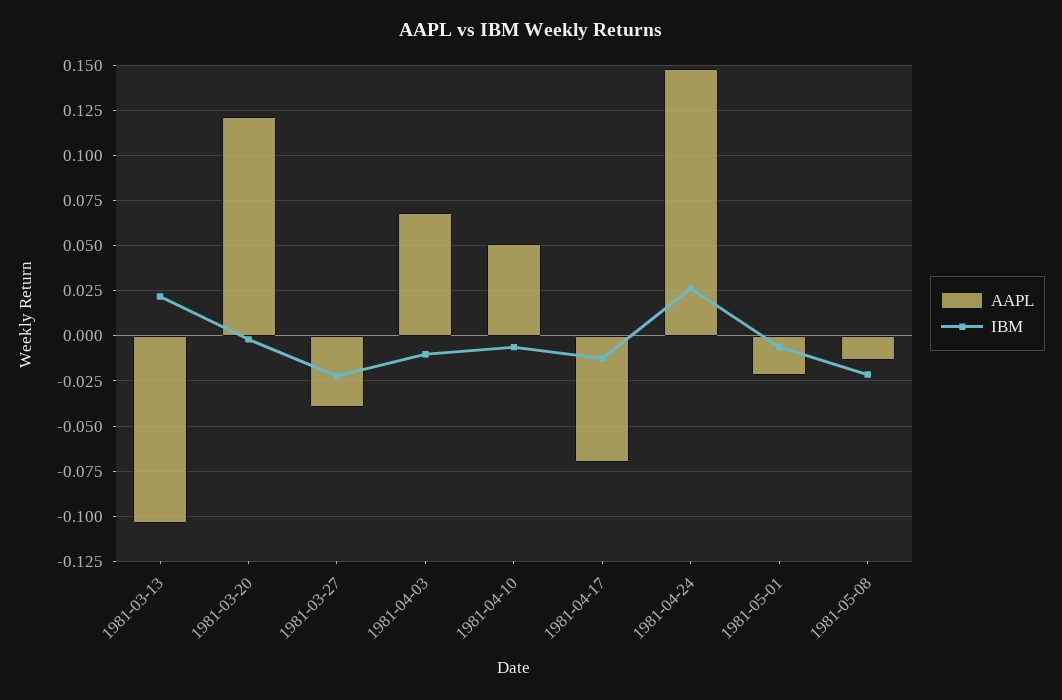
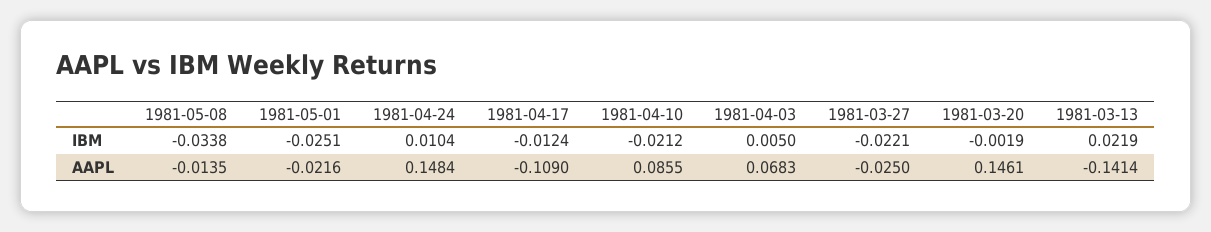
AAPL, 1981-03-13: -0.105 -> -0.1414
AAPL, 1981-03-20: 0.12 -> 0.1461
AAPL, 1981-03-27: -0.04 -> -0.025
IBM, 1981-04-03: -0.01 -> 0.005
AAPL, 1981-04-10: 0.05 -> 0.0855
IBM, 1981-04-10: -0.005 -> -0.0212
AAPL, 1981-04-17: -0.07 -> -0.109
IBM, 1981-04-24: 0.025 -> 0.0104
IBM, 1981-05-01: -0.005 -> -0.0251
IBM, 1981-05-08: -0.02 -> -0.0338

